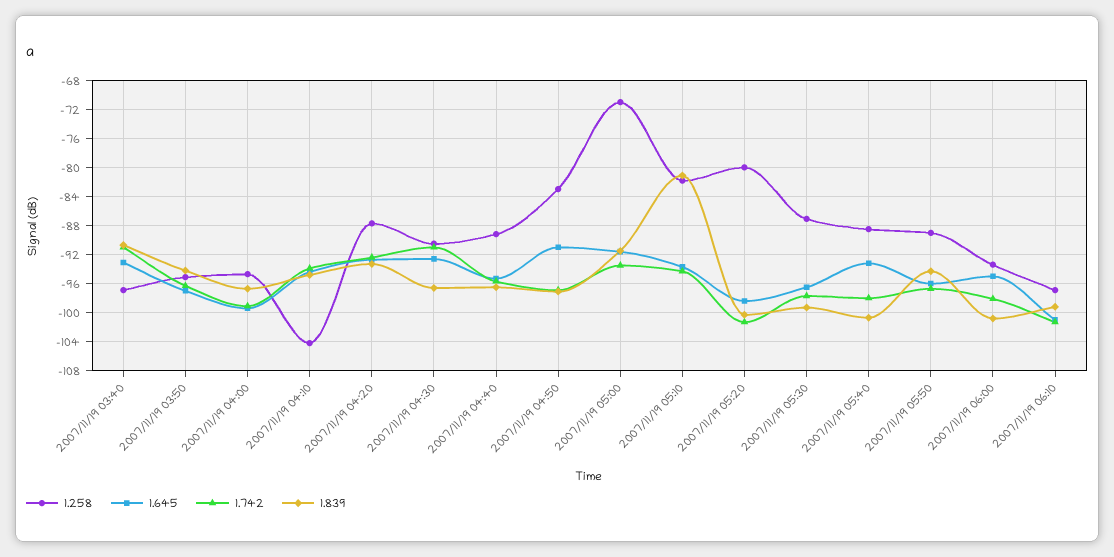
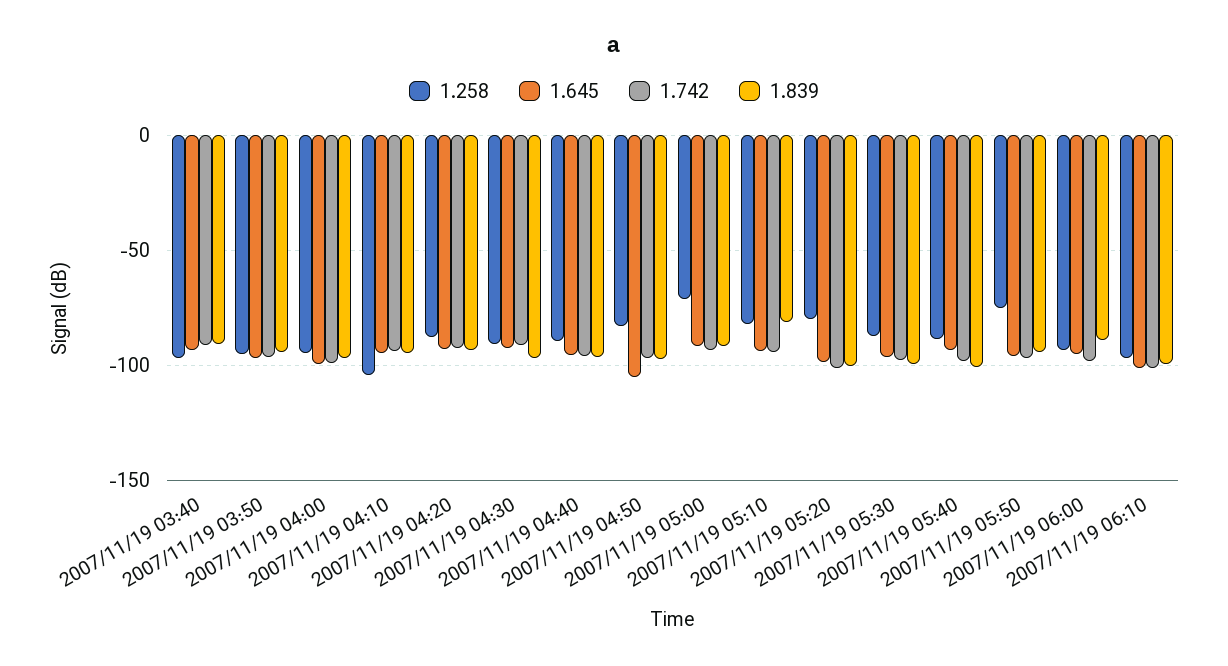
1.645, 2007/11/19 04:50: -91 -> -105
1.258, 2007/11/19 05:50: -89 -> -75
1.839, 2007/11/19 06:00: -101 -> -90

